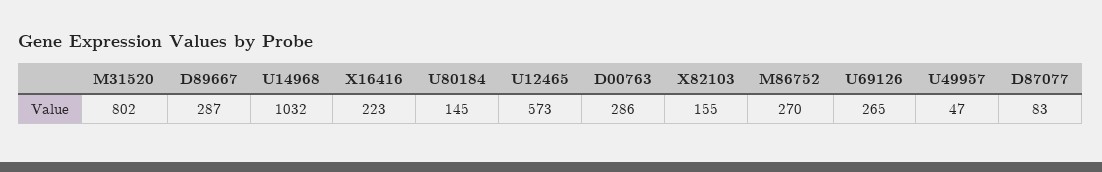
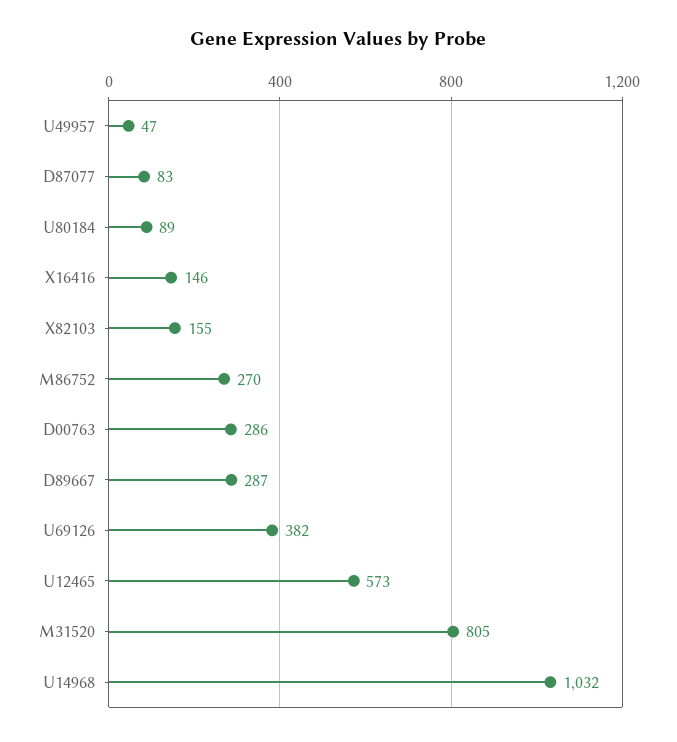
M31520: 802 -> 805
X16416: 223 -> 146
U80184: 145 -> 89
U69126: 265 -> 382

